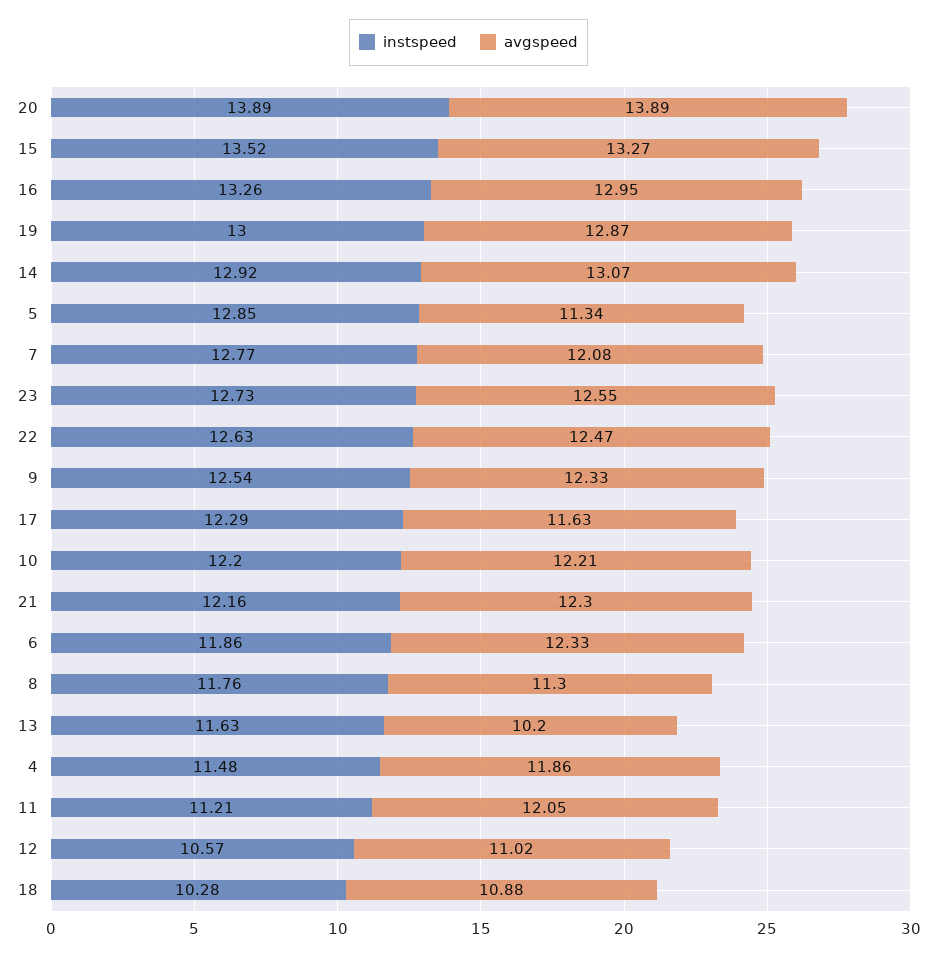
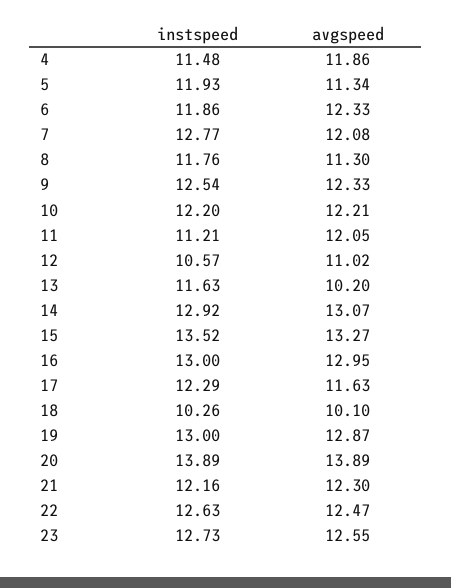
instspeed, 16: 13.26 -> 13
instspeed, 5: 12.85 -> 11.93
instspeed, 18: 10.28 -> 10.26
avgspeed, 18: 10.88 -> 10.1

